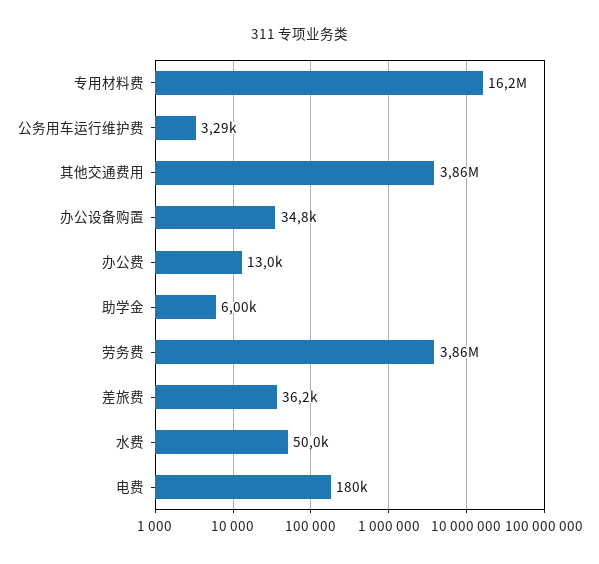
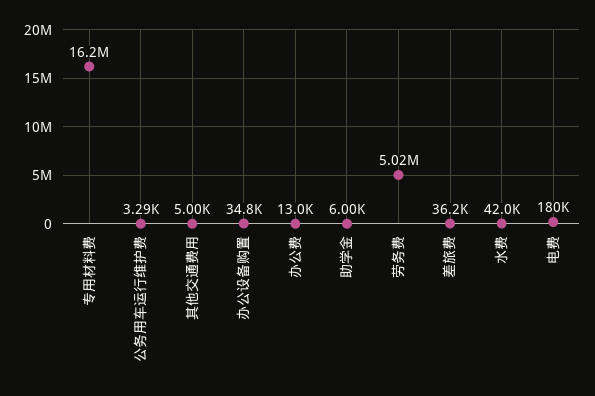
其他交通费用: 3860000 -> 5000
劳务费: 3860000 -> 5020000
水费: 50000 -> 42000

